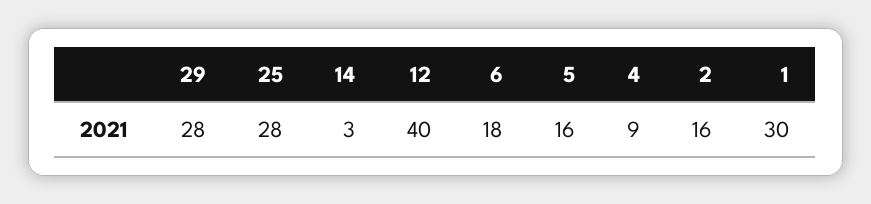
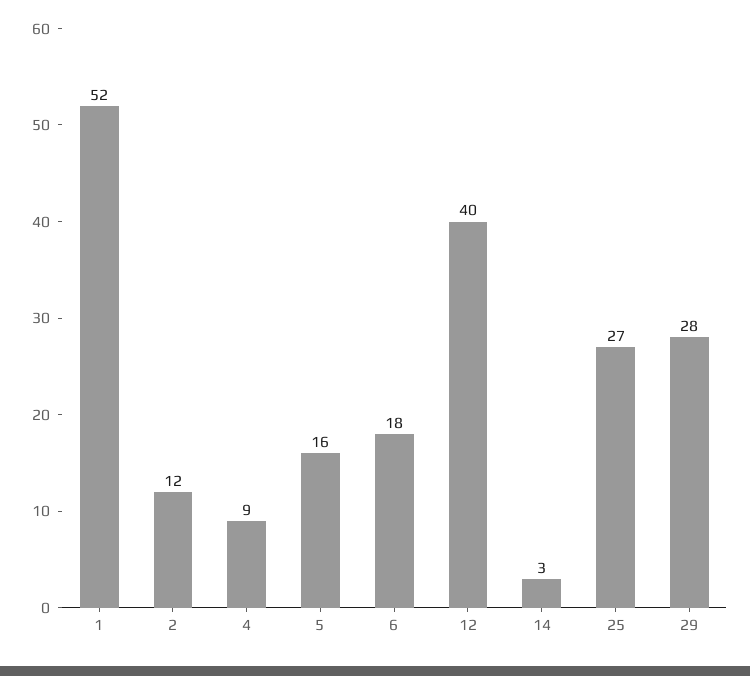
25: 28 -> 27
2: 16 -> 12
1: 30 -> 52

